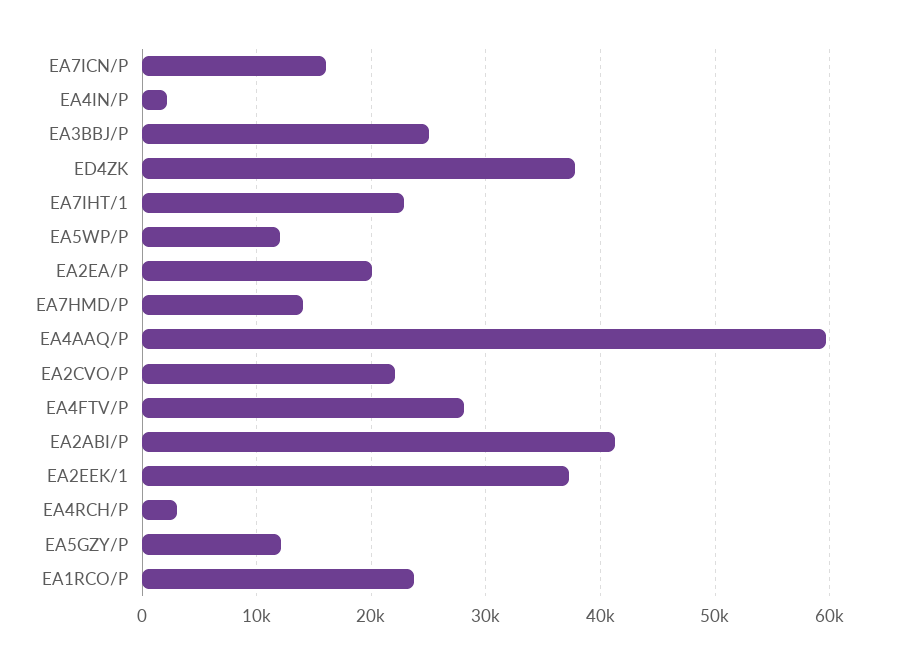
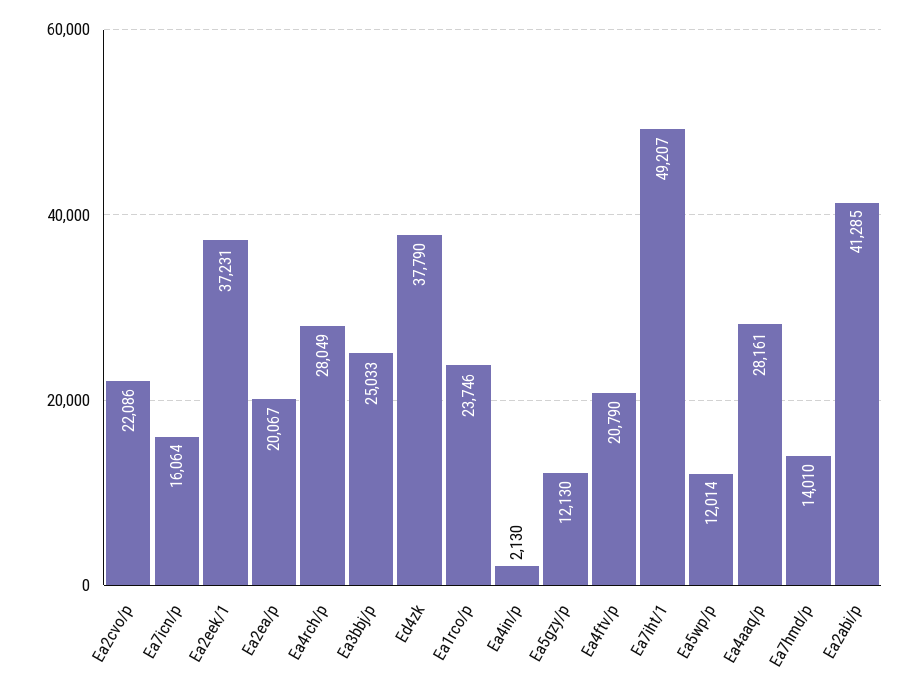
EA7IHT/1: 23000 -> 49207
EA4AAQ/P: 60000 -> 28161
EA4FTV/P: 28000 -> 20790
EA4RCH/P: 3000 -> 28049

